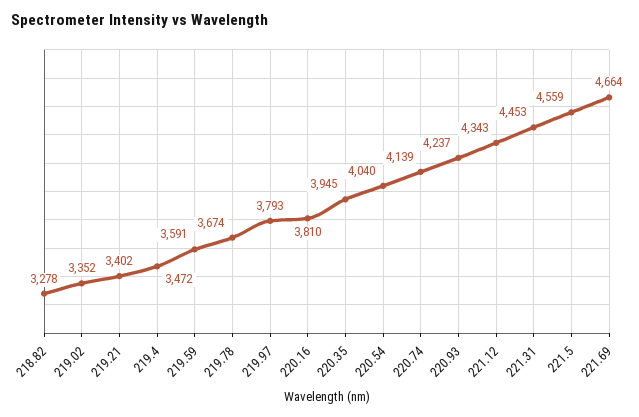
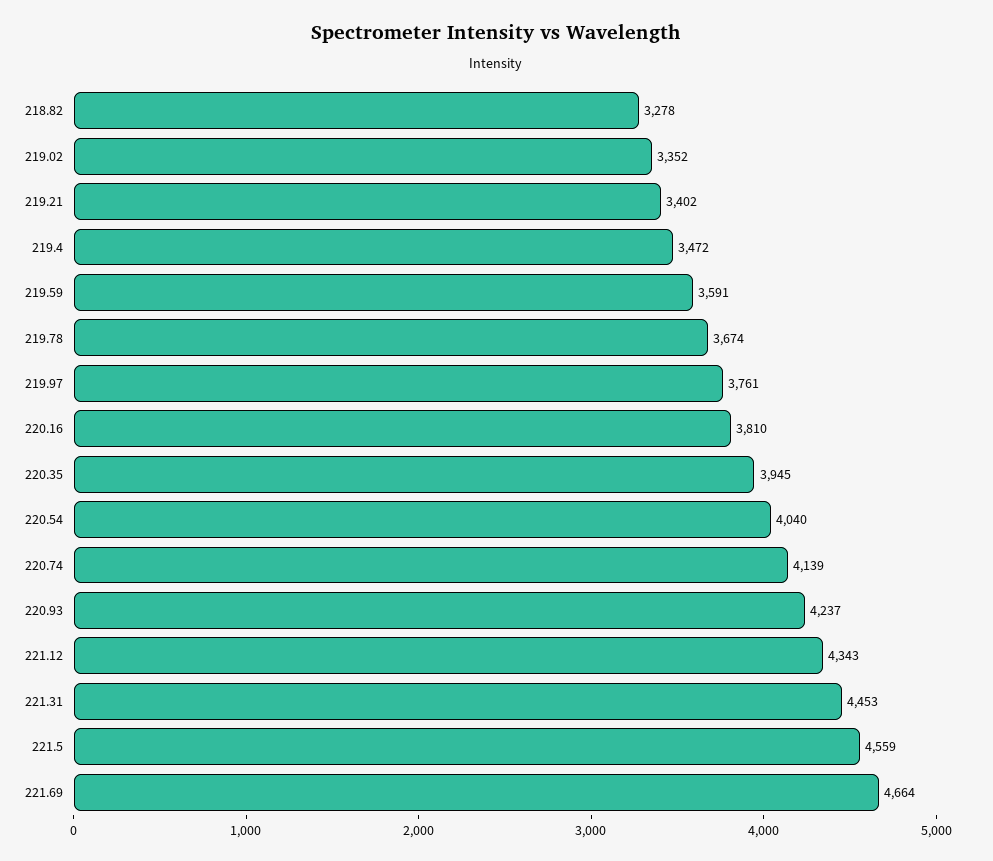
219.97: 3793 -> 3761

